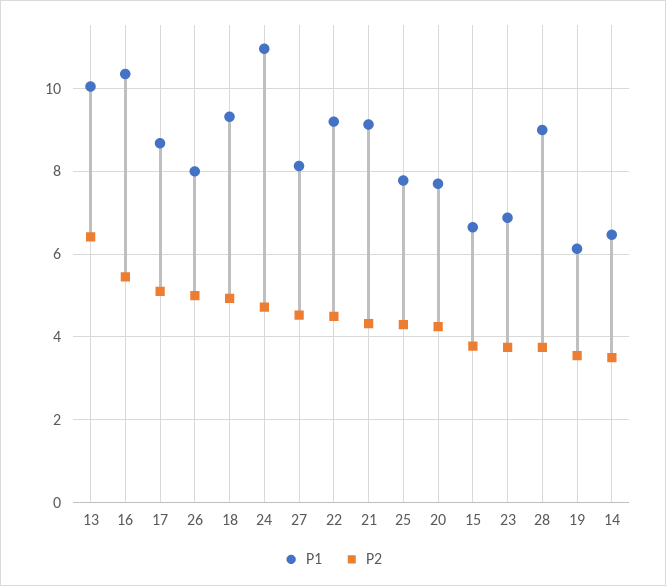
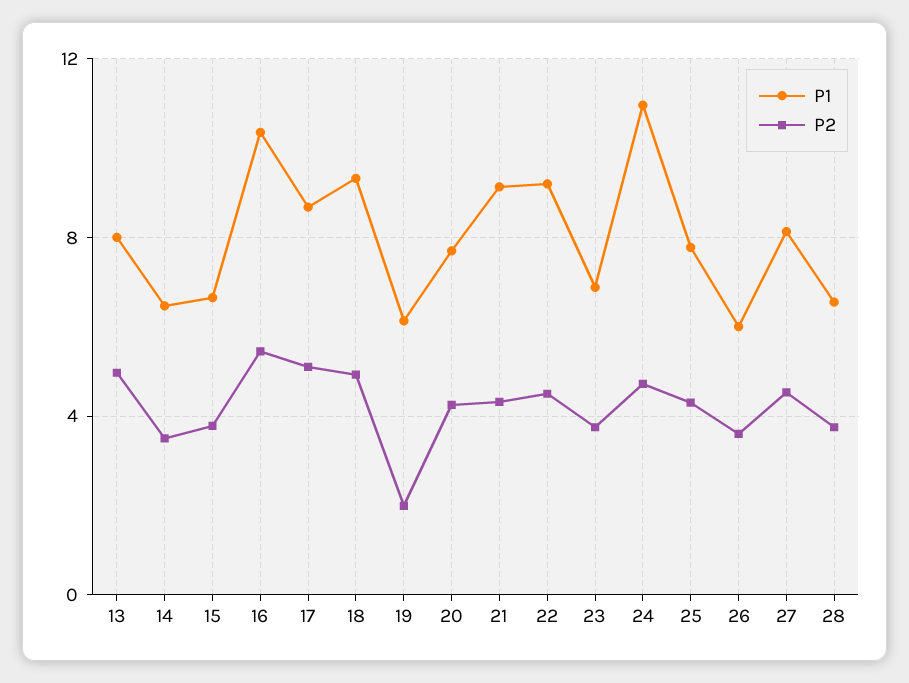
P1, 13: 10 -> 8
P2, 13: 6.4 -> 5
P1, 26: 8 -> 6
P2, 26: 5 -> 3.5
P1, 28: 9 -> 6.5
P2, 19: 3.6 -> 2

